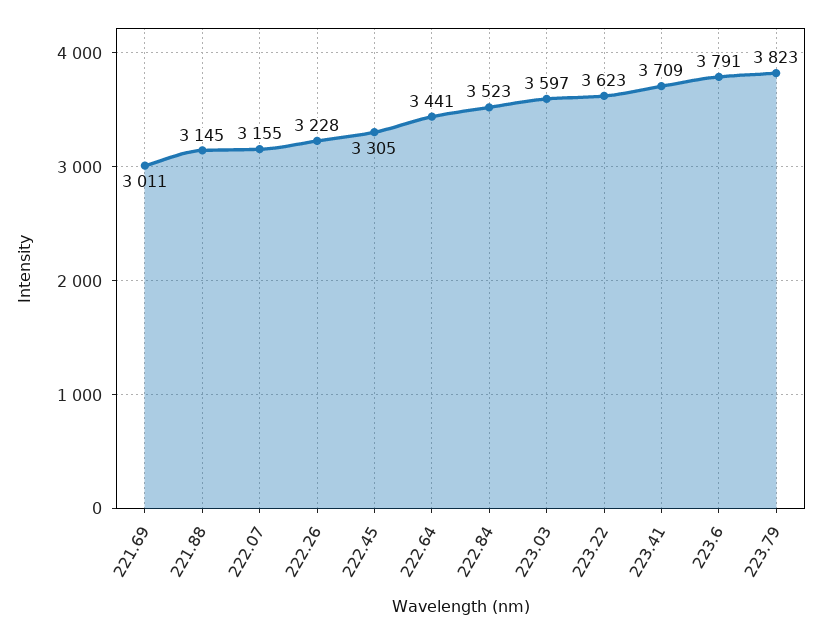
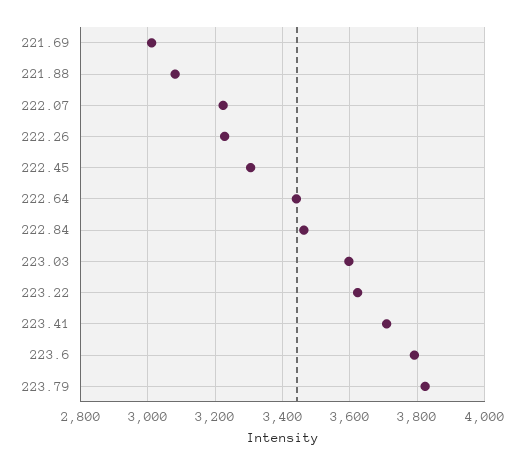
221.88: 3145 -> 3080
222.07: 3155 -> 3220
222.84: 3523 -> 3460

